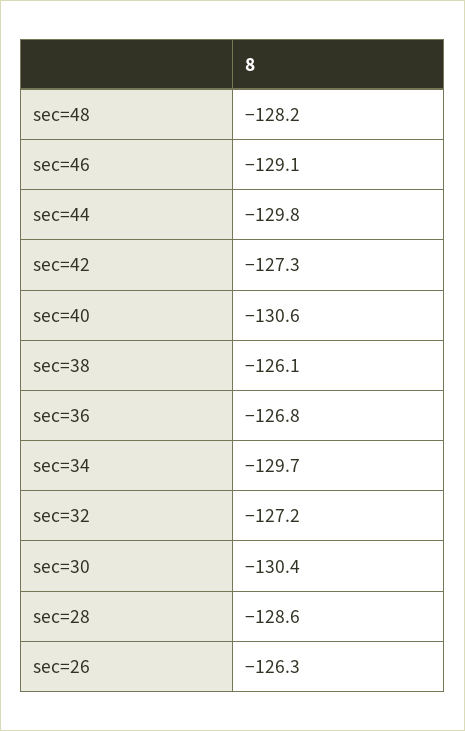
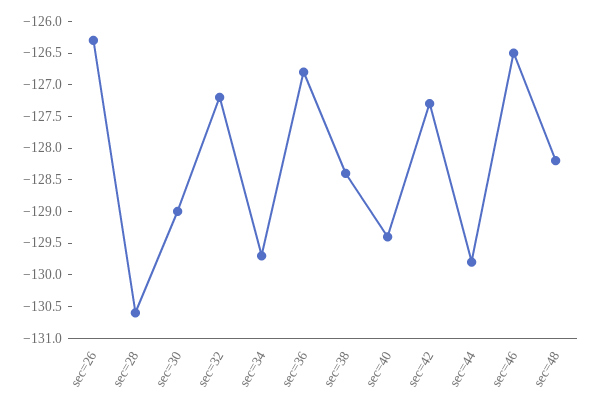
sec=46: -129.1 -> -126.5
sec=40: -130.6 -> -129.5
sec=38: -126.1 -> -128.5
sec=30: -130.4 -> -129
sec=28: -128.6 -> -130.5

